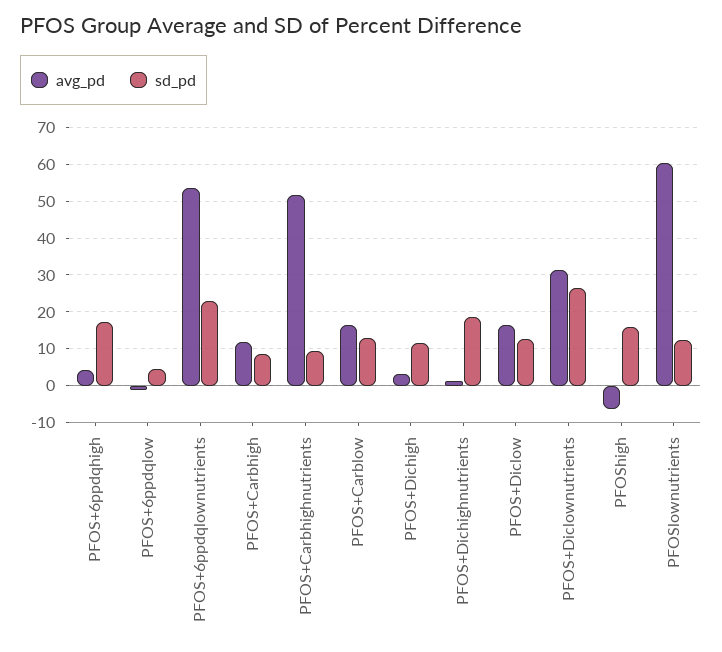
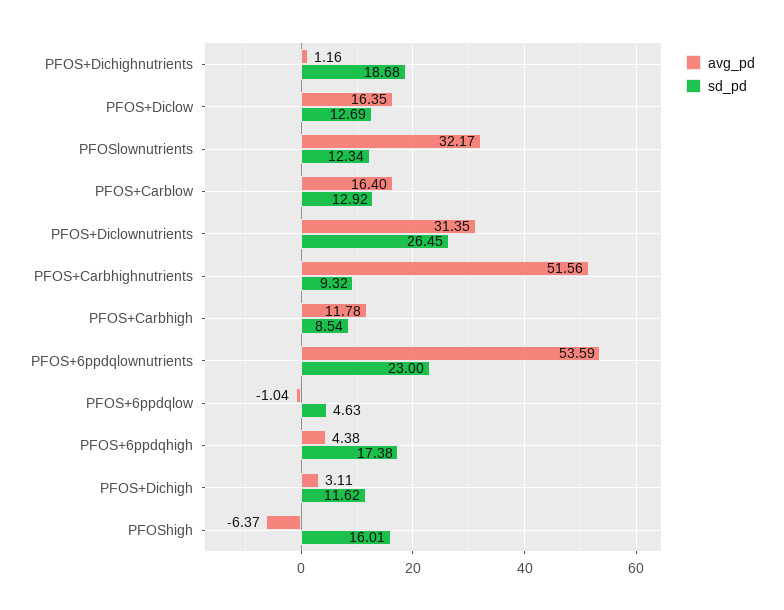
avg_pd, PFOSlownutrients: 60 -> 32.17

